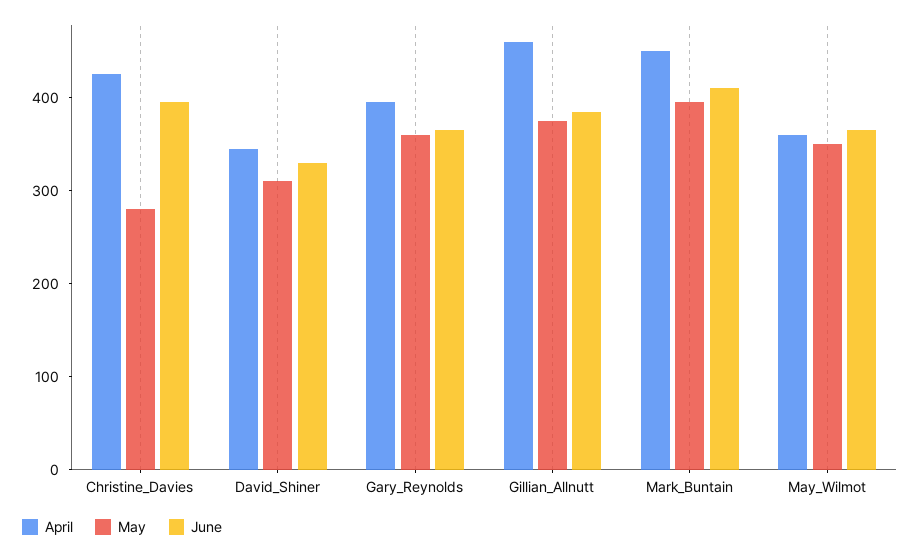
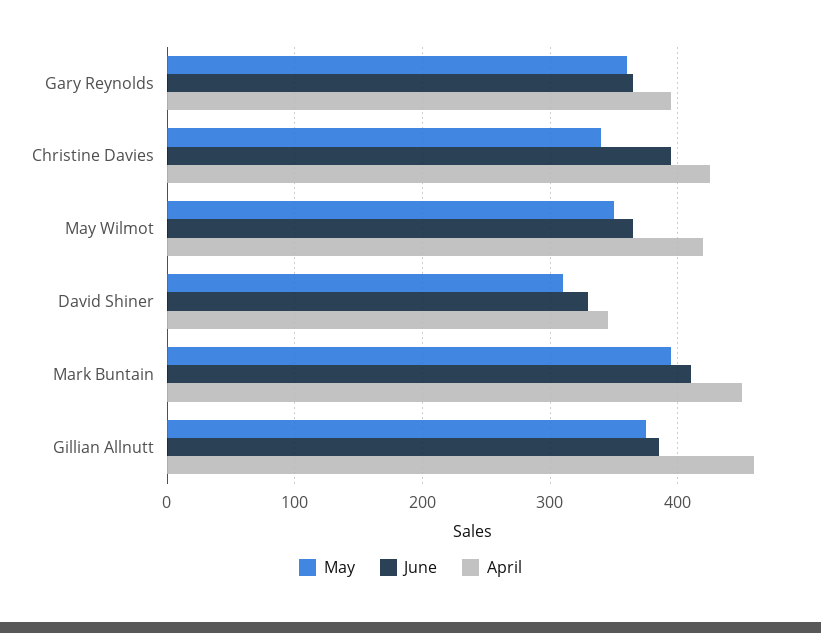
May, Christine_Davies: 280 -> 340
April, May_Wilmot: 360 -> 420

